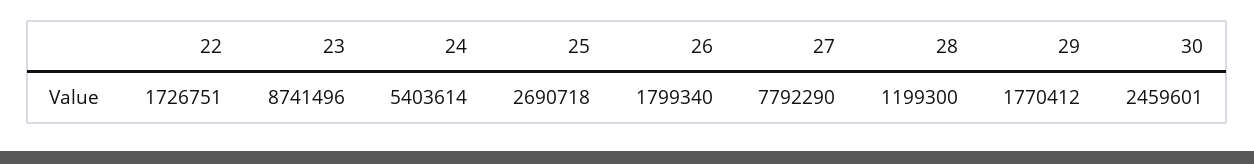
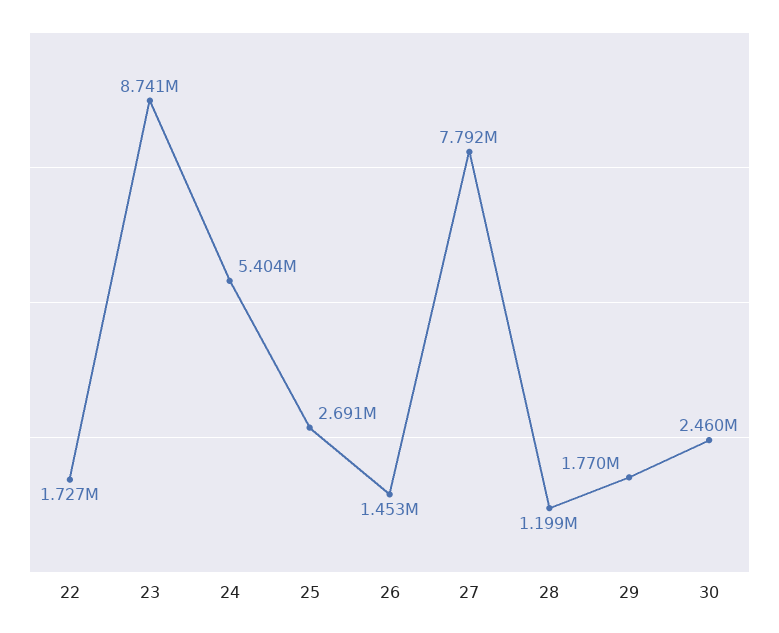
26: 1799340 -> 1453000

